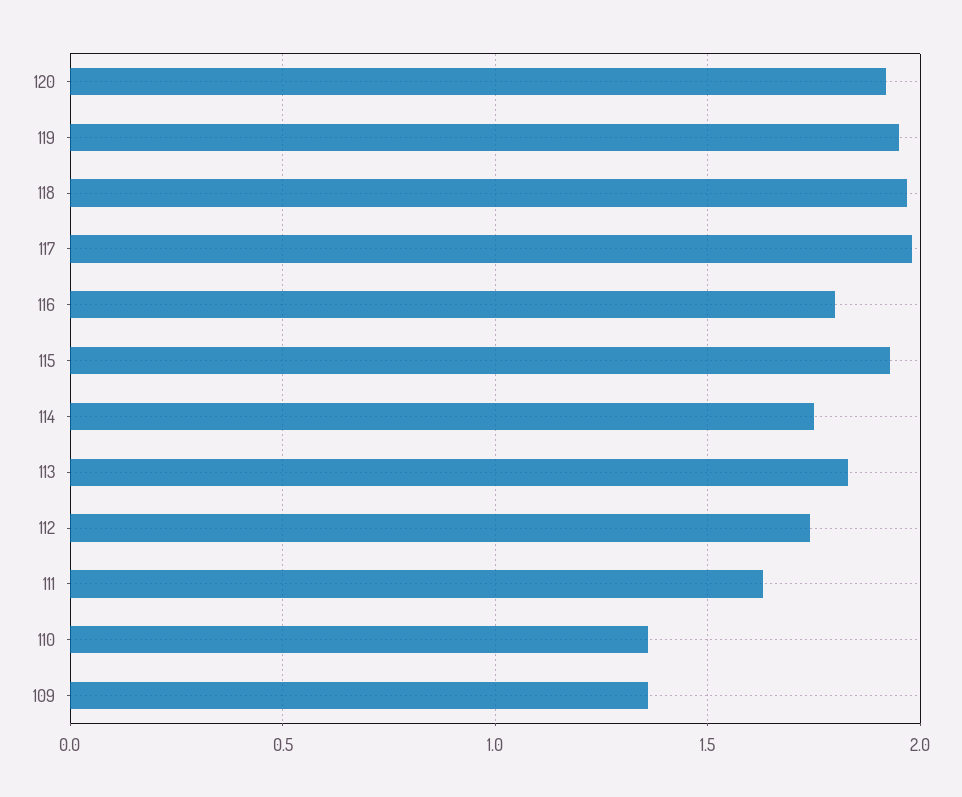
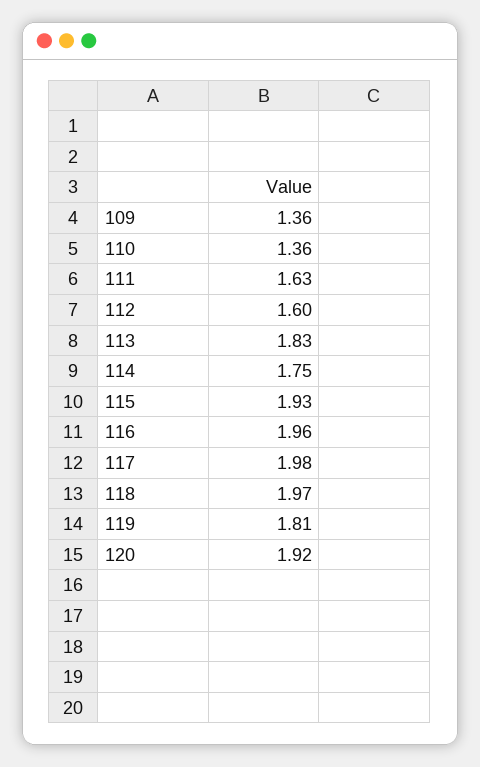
119: 1.95 -> 1.81
116: 1.8 -> 1.96
112: 1.75 -> 1.6

